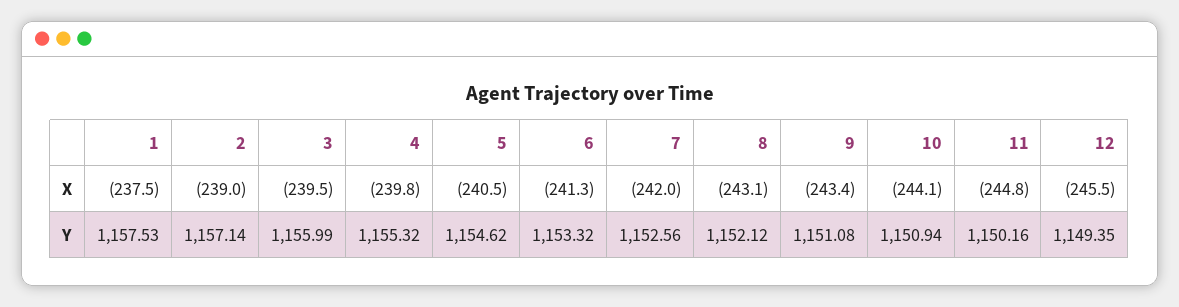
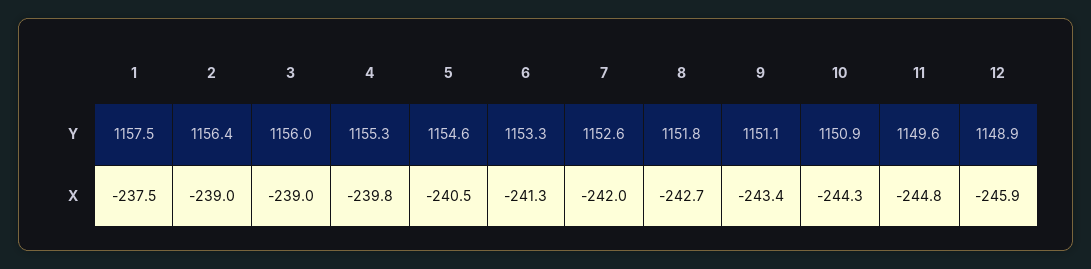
3, X: -239.5 -> -239
8, X: -243.1 -> -242.7
10, X: -244.1 -> -244.3
12, X: -245.5 -> -245.9
2, Y: 1157.14 -> 1156.4
8, Y: 1152.12 -> 1151.8
11, Y: 1150.16 -> 1149.6
12, Y: 1149.35 -> 1148.9

